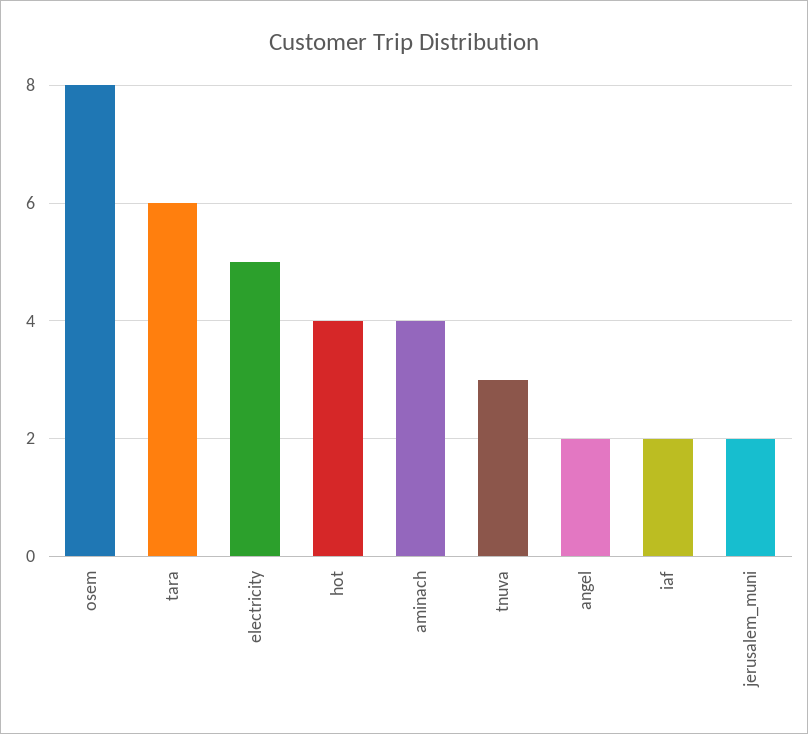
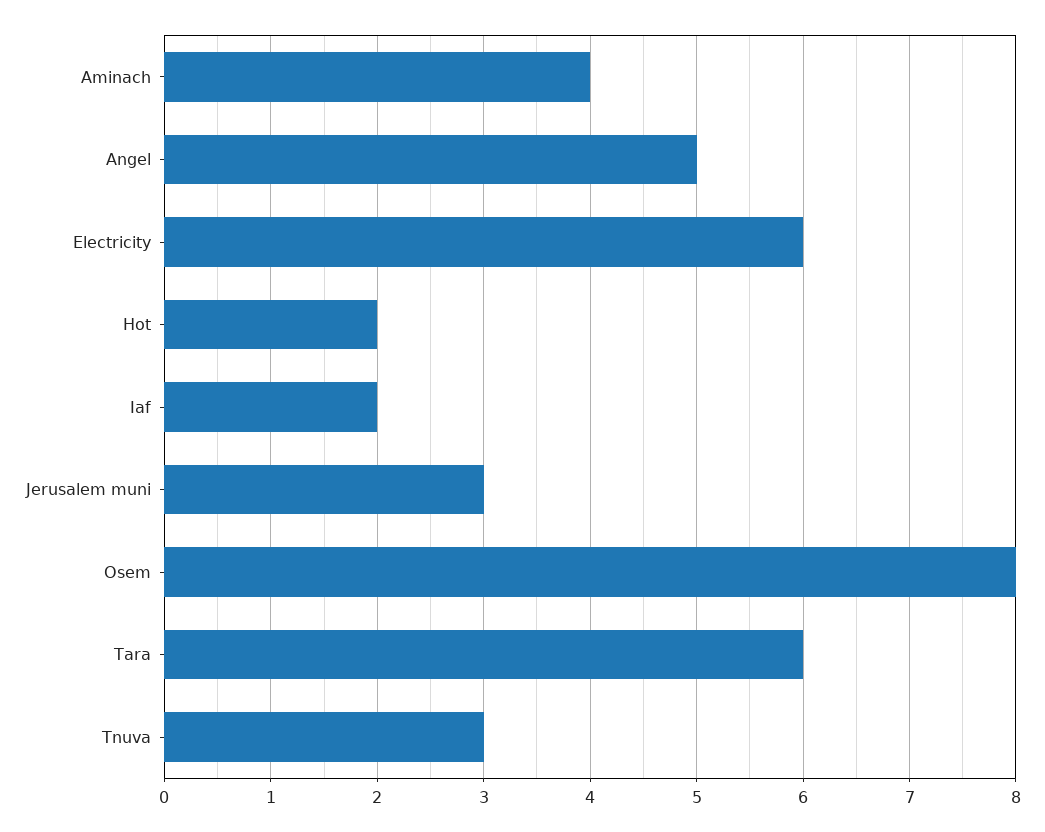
electricity: 5 -> 6
hot: 4 -> 2
angel: 2 -> 5
jerusalem_muni: 2 -> 3

